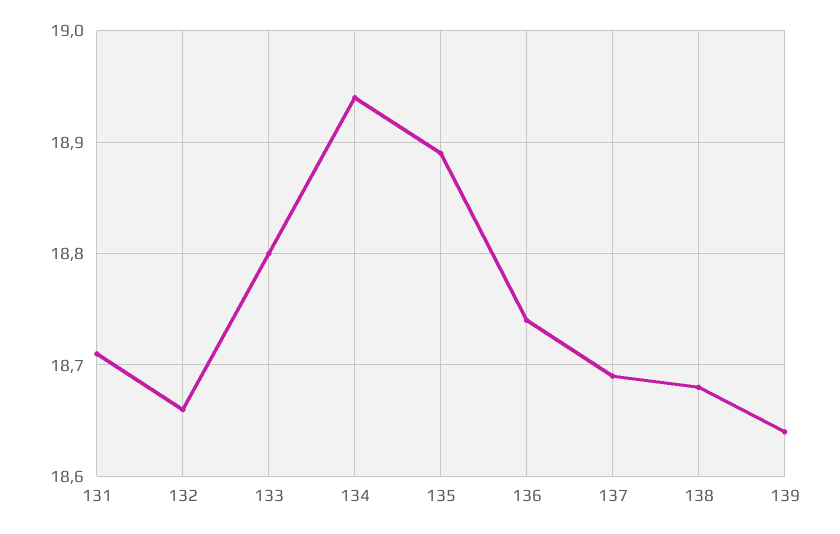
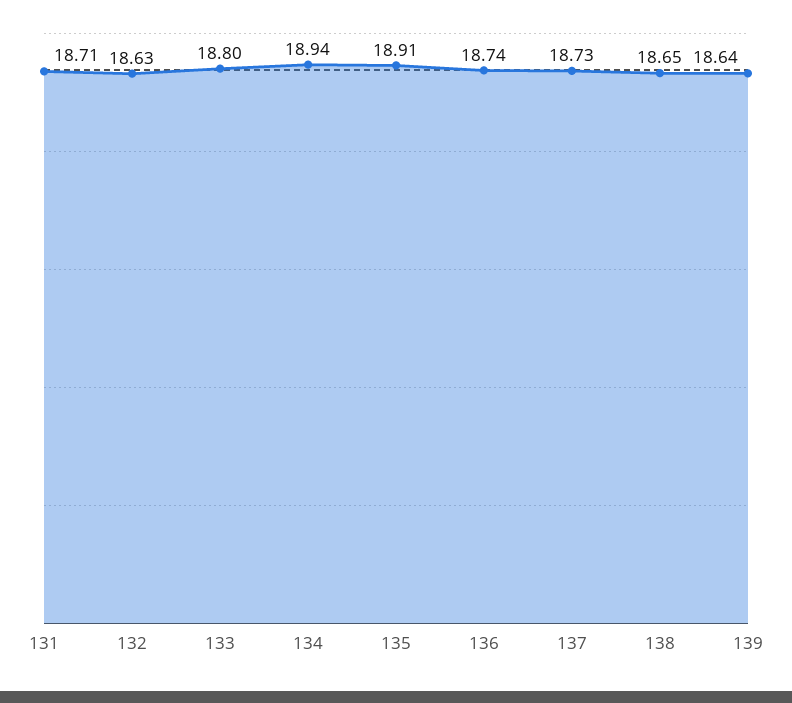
132: 18.66 -> 18.63
135: 18.89 -> 18.91
137: 18.69 -> 18.73
138: 18.68 -> 18.65

